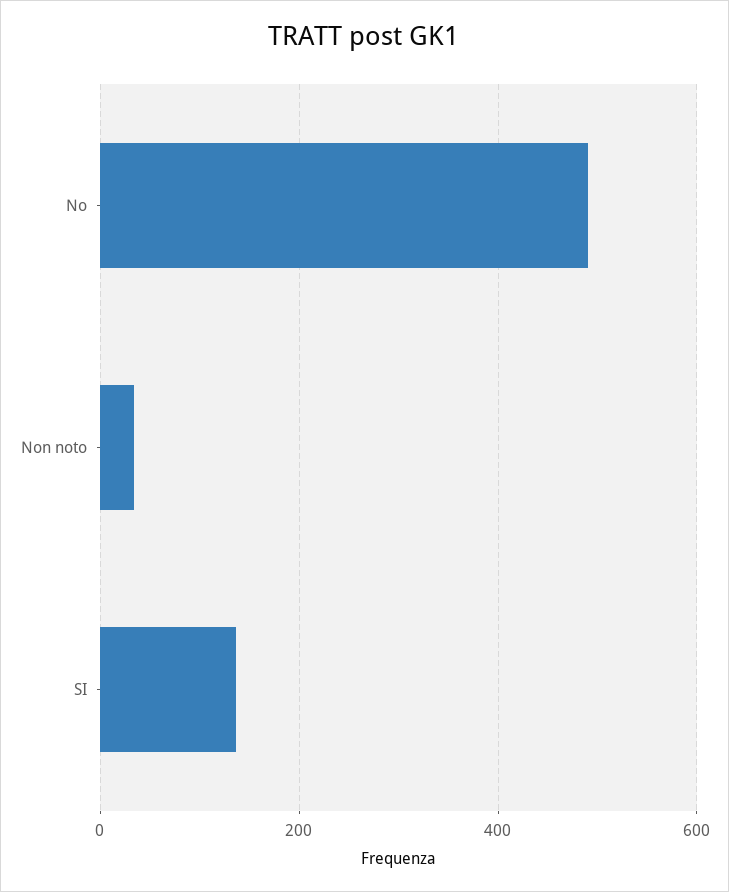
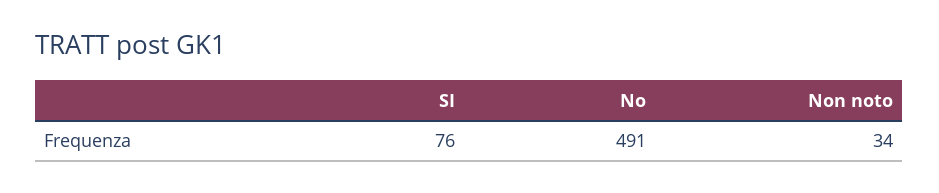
SI: 140 -> 76

